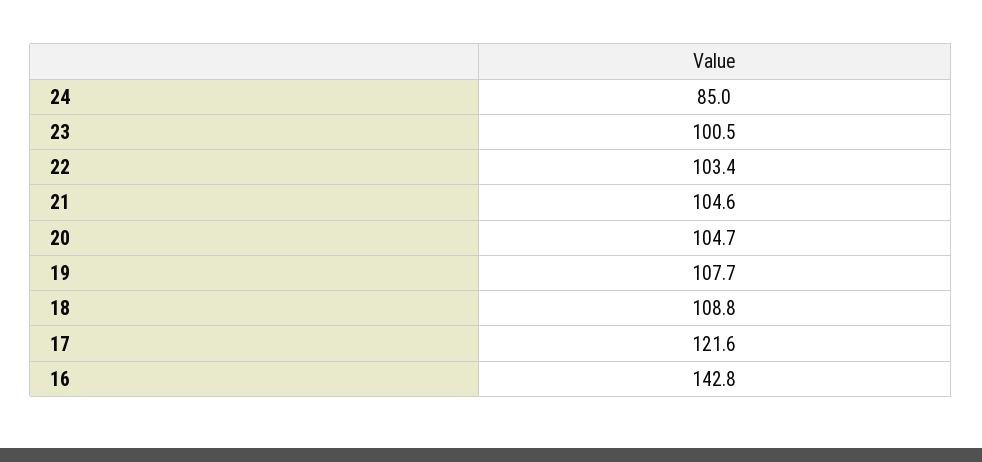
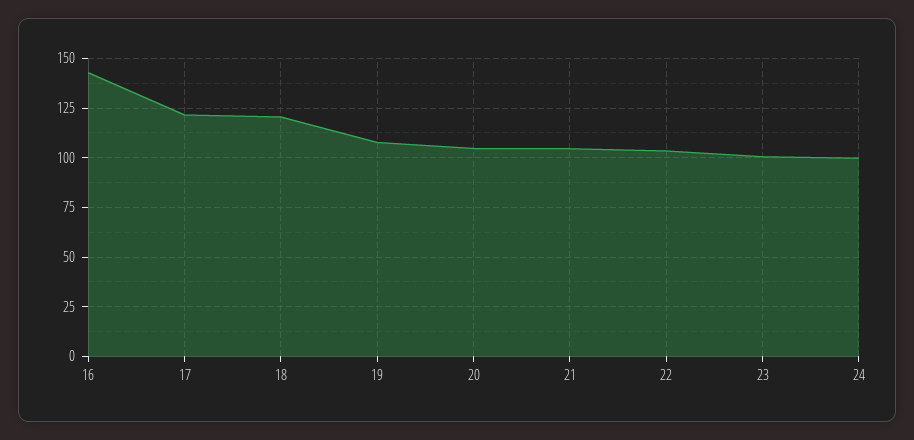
24: 85 -> 100
18: 108.8 -> 120

